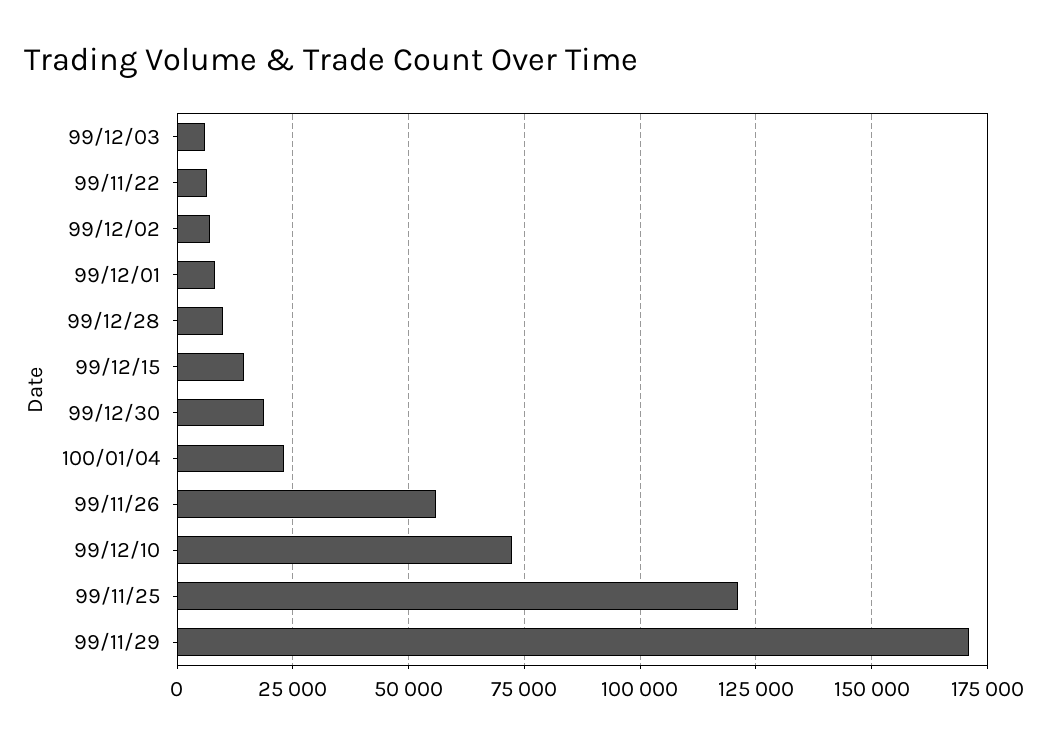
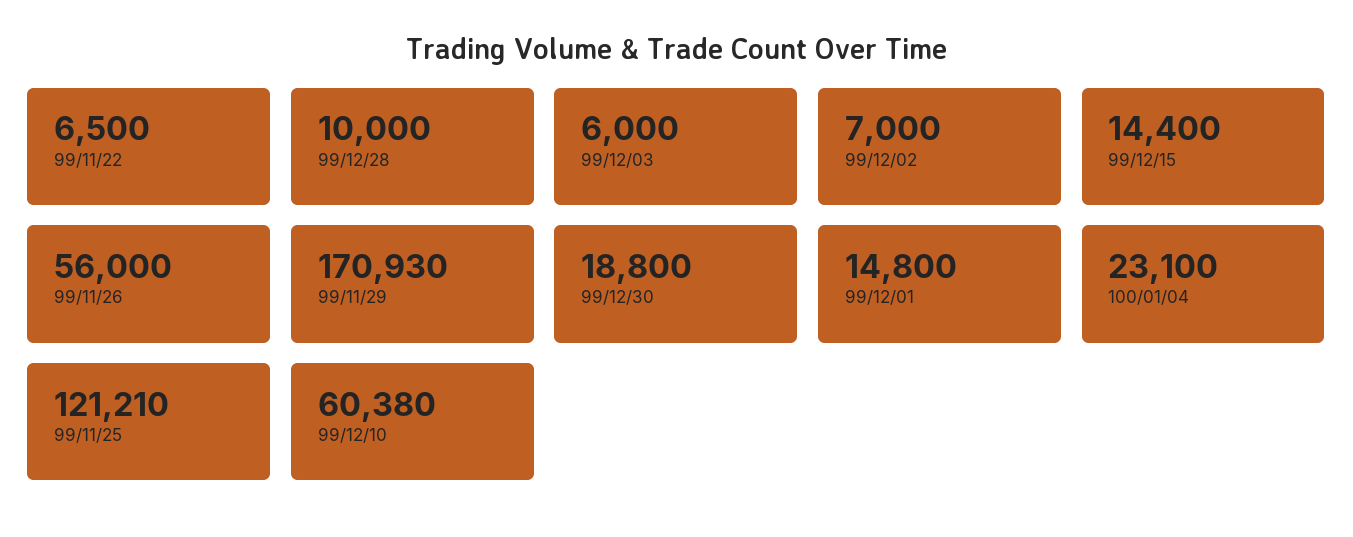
99/12/01: 7500 -> 14800
99/12/10: 72500 -> 60380

